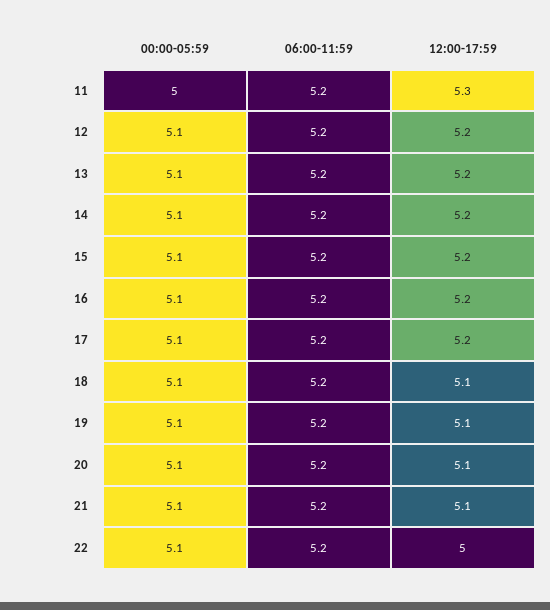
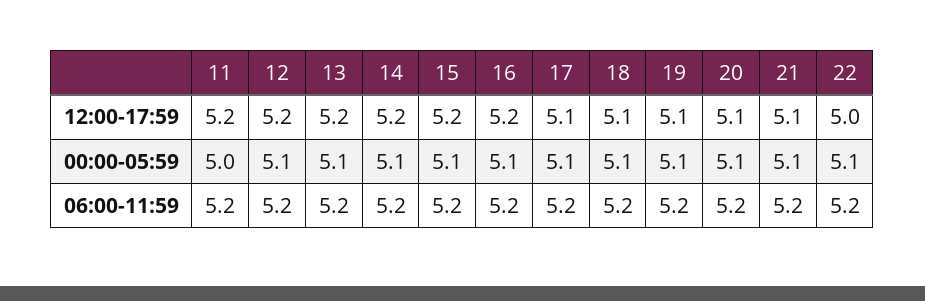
12:00-17:59, 11: 5.3 -> 5.2
12:00-17:59, 17: 5.2 -> 5.1

